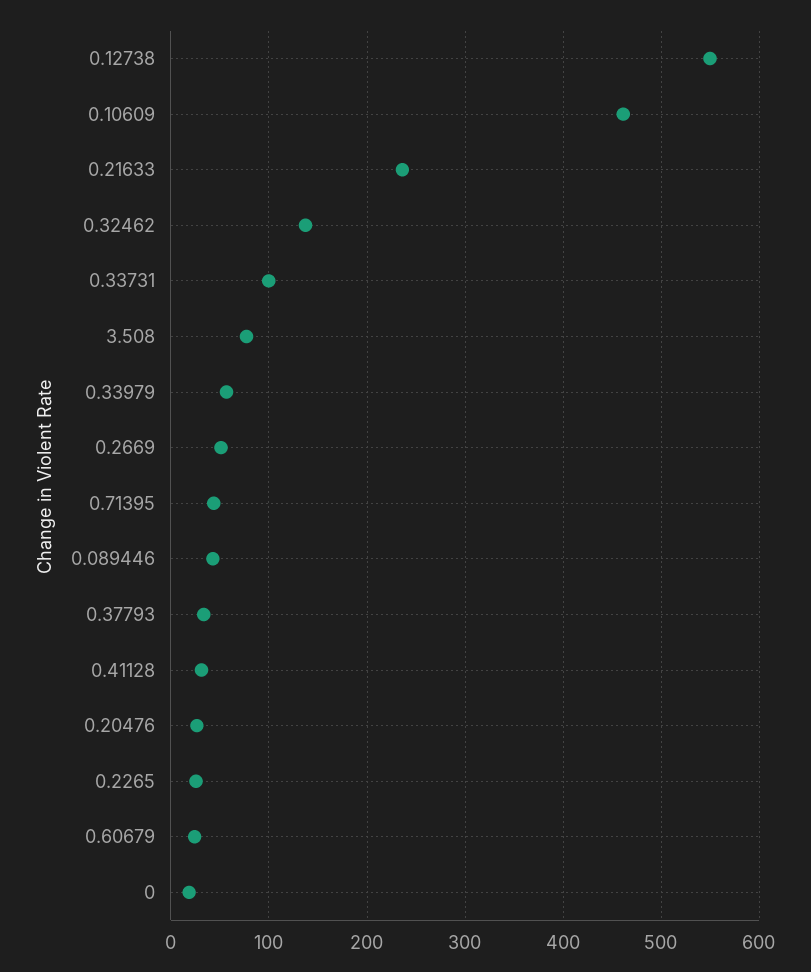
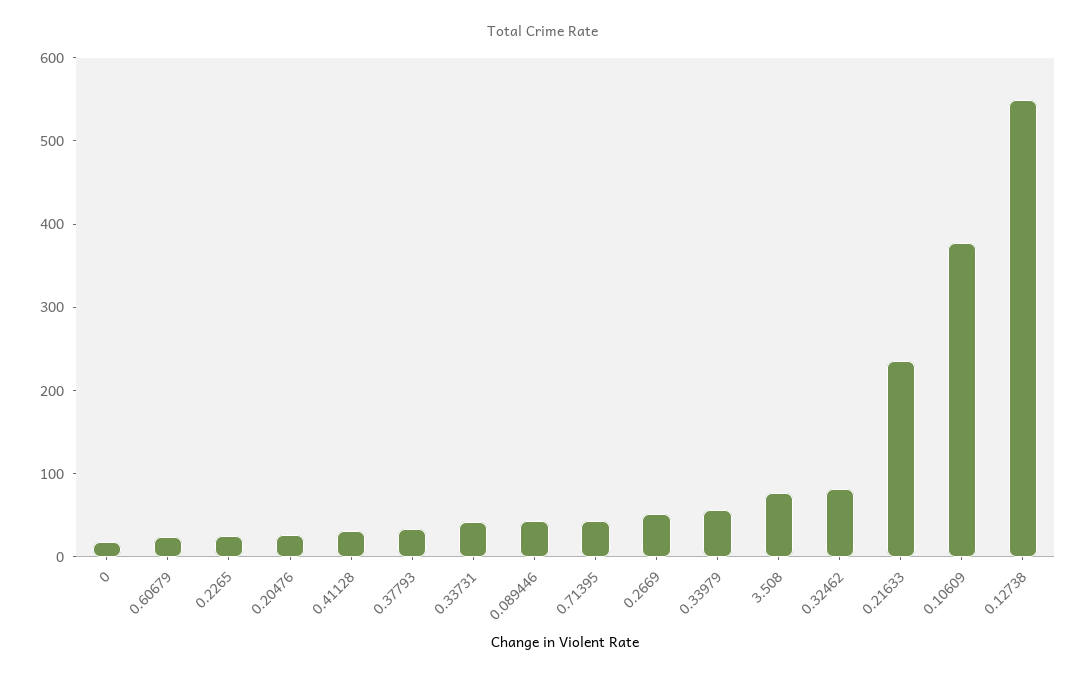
0.10609: 460 -> 380
0.32462: 140 -> 80
0.33731: 100 -> 40

